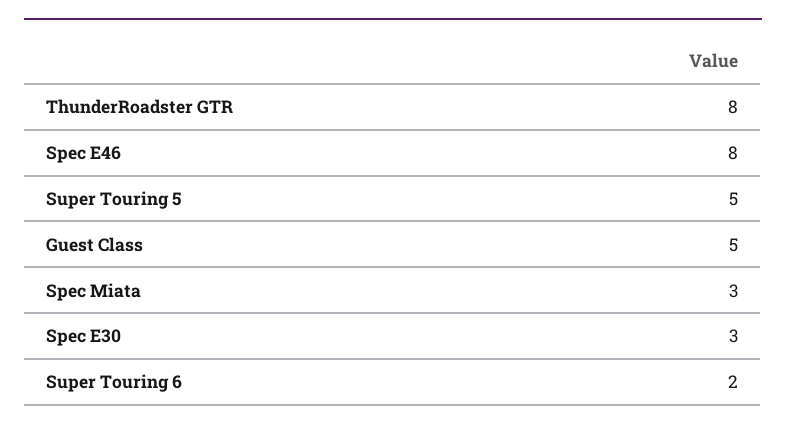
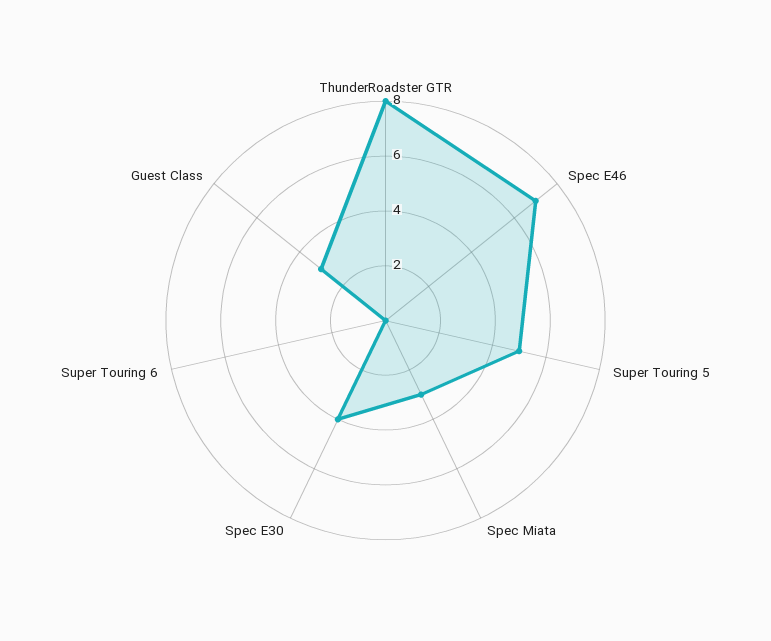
Spec E46: 8 -> 7
Guest Class: 5 -> 3
Spec E30: 3 -> 4
Super Touring 6: 2 -> 0

